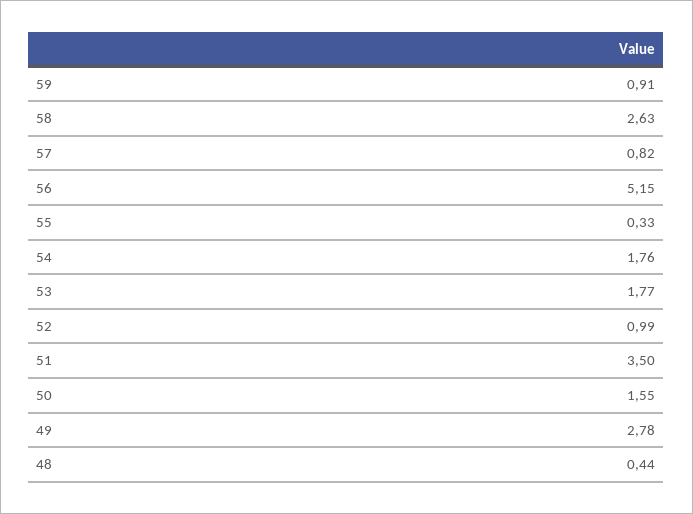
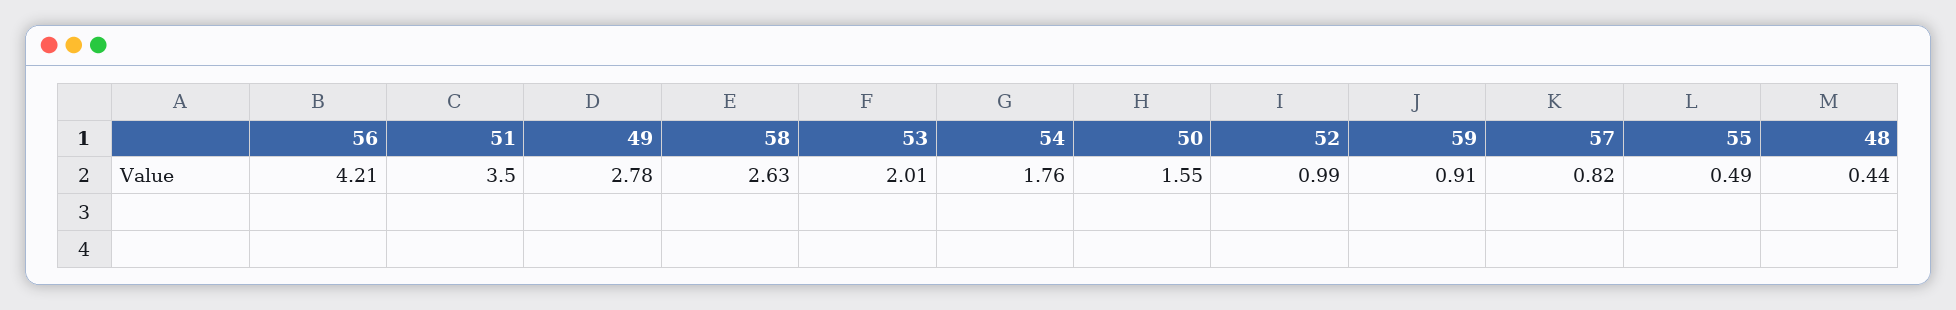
56: 5.15 -> 4.21
55: 0.33 -> 0.49
53: 1.77 -> 2.01

